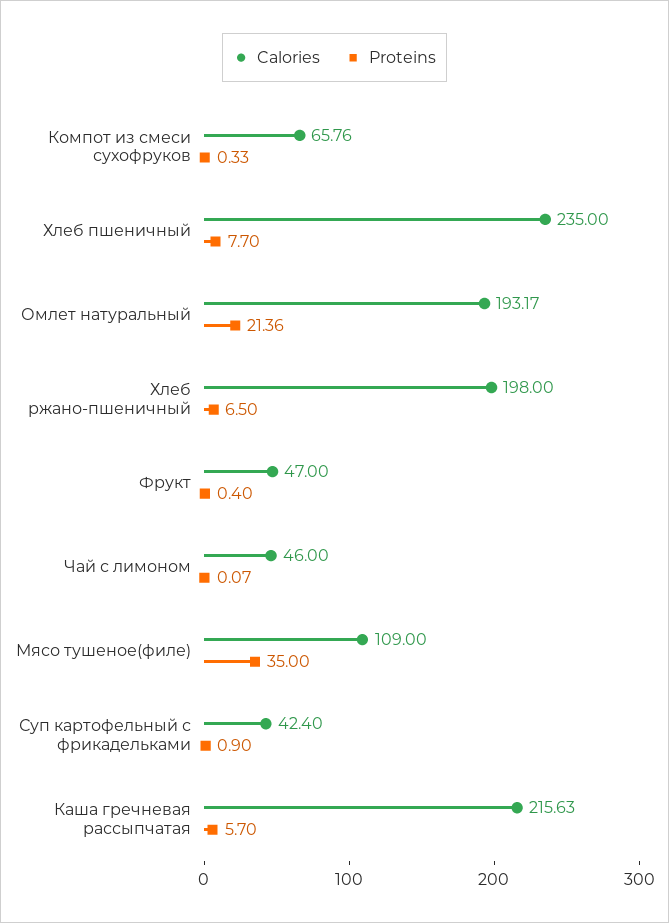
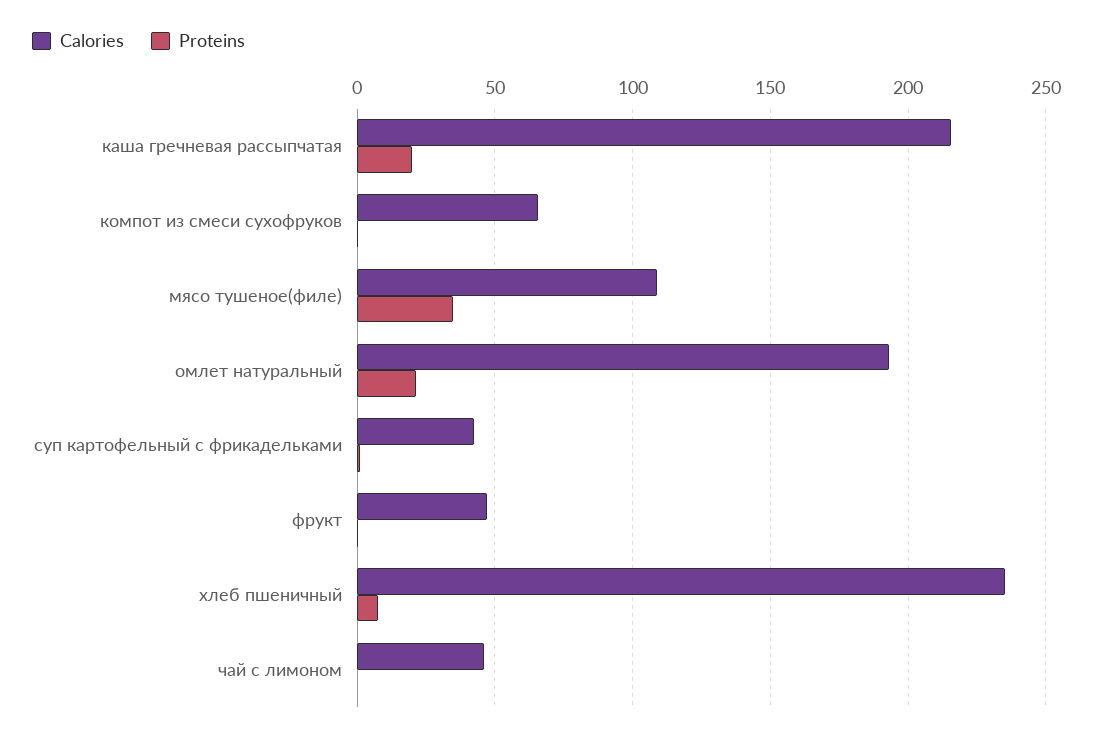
Calories, Хлеб ржано-пшеничный: 198 -> none
Proteins, Хлеб ржано-пшеничный: 6.5 -> none
Proteins, Каша гречневая рассыпчатая: 5.7 -> 20

